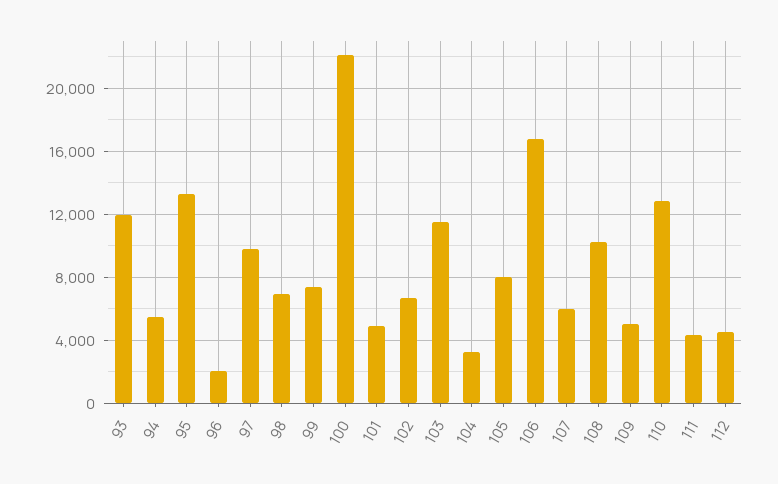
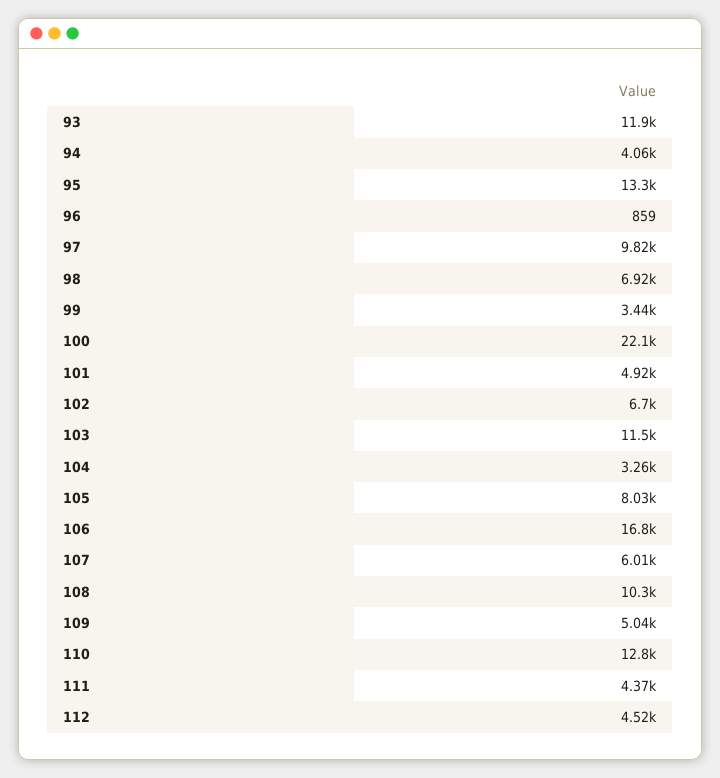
94: 5500 -> 4060
96: 2000 -> 859
99: 7500 -> 3440

